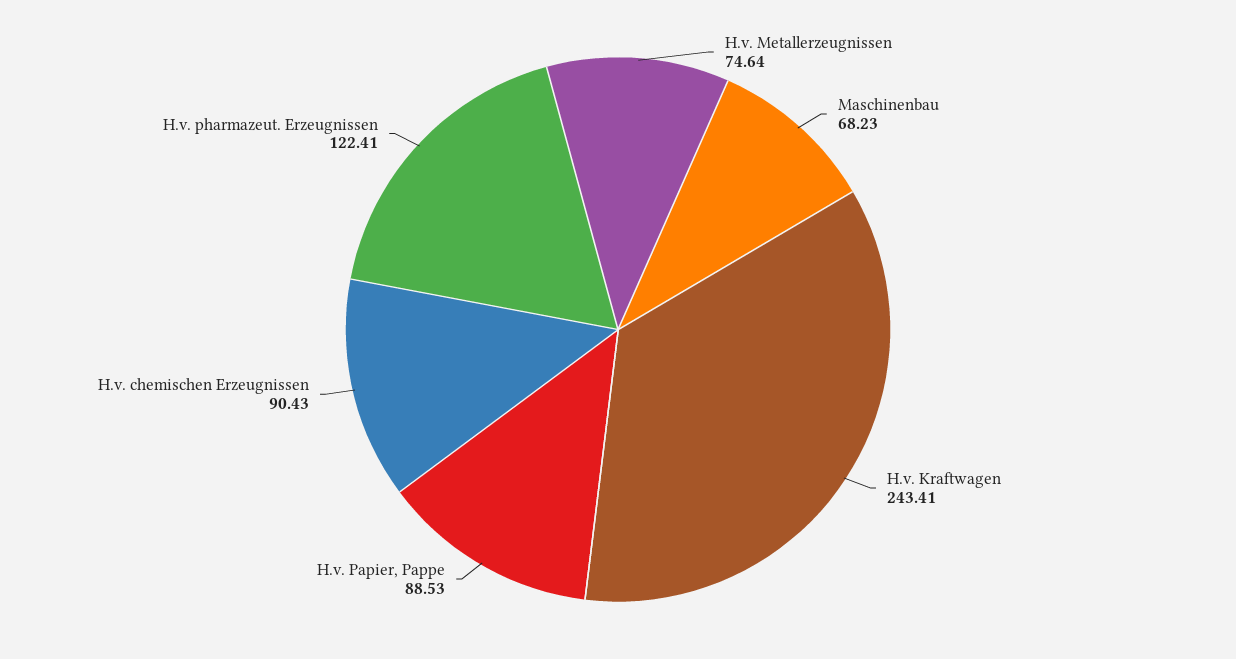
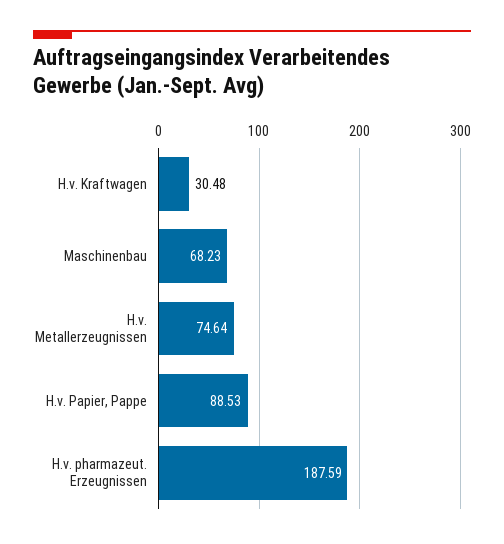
H.v. Kraftwagen: 243.41 -> 30.48
H.v. chemischen Erzeugnissen: 90.43 -> none
H.v. pharmazeut. Erzeugnissen: 122.41 -> 187.59

